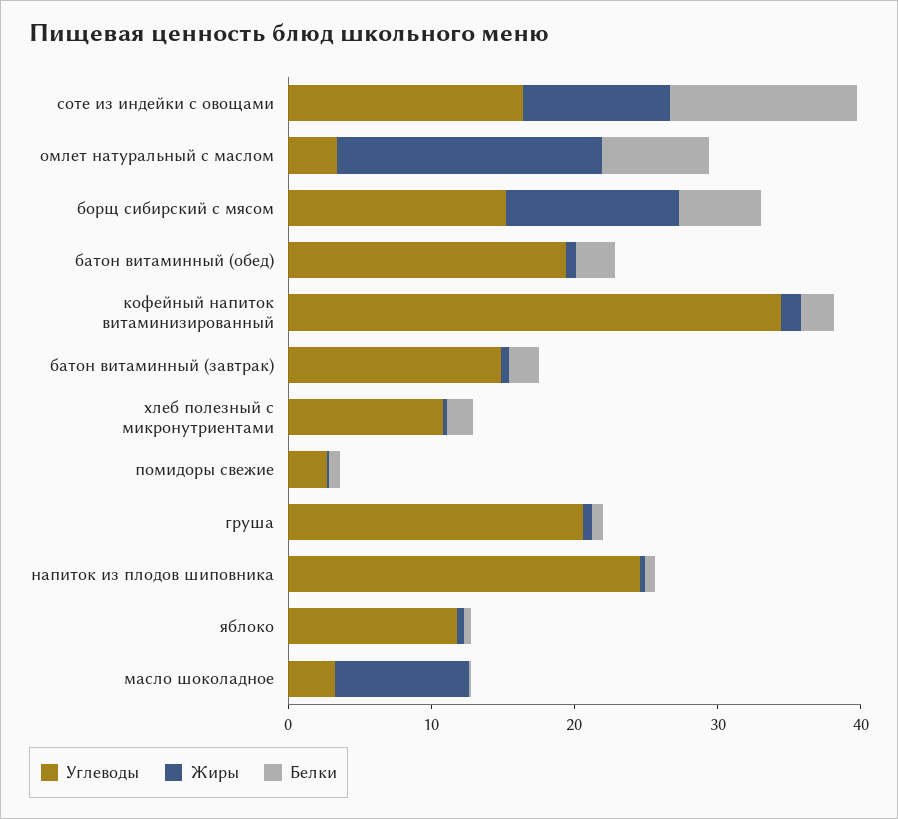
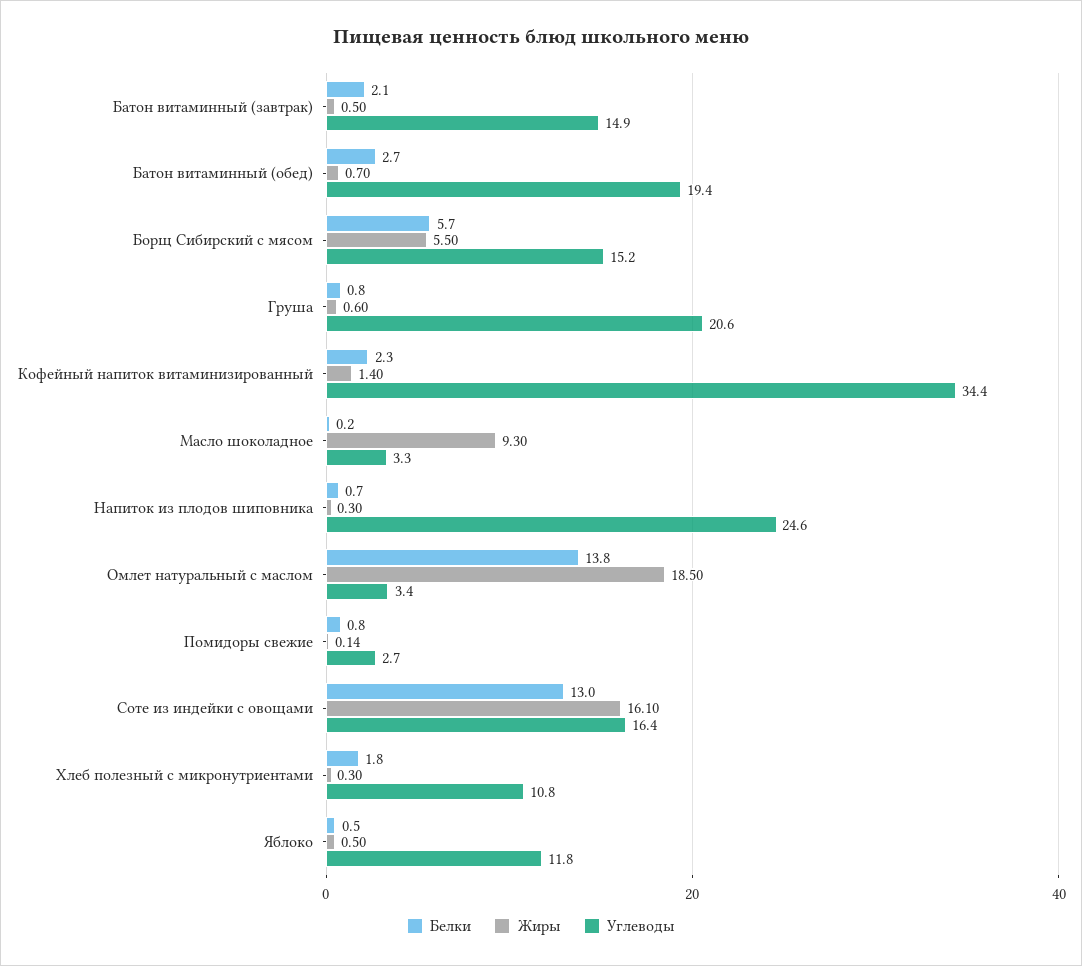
Жиры, соте из индейки с овощами: 10 -> 16.1
Белки, омлет натуральный с маслом: 8 -> 13.8
Жиры, борщ сибирский с мясом: 12 -> 5.5

